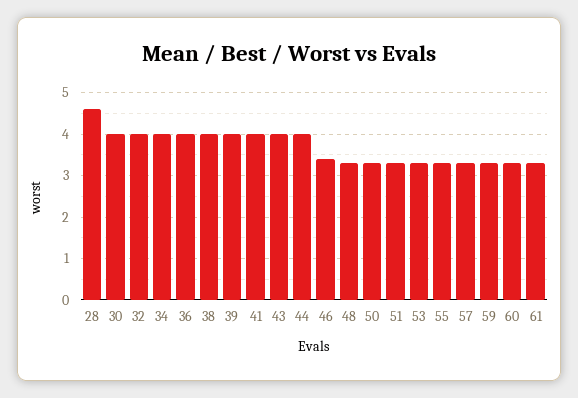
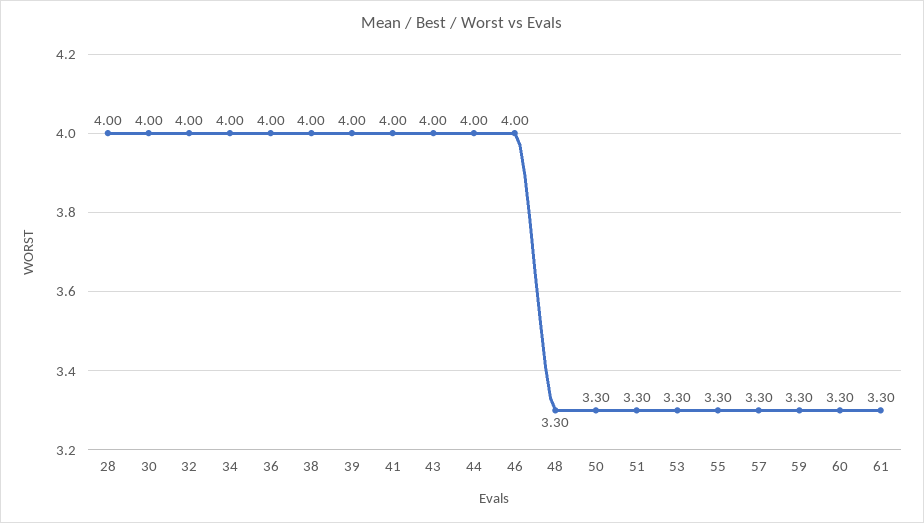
28: 4.6 -> 4
46: 3.4 -> 4

